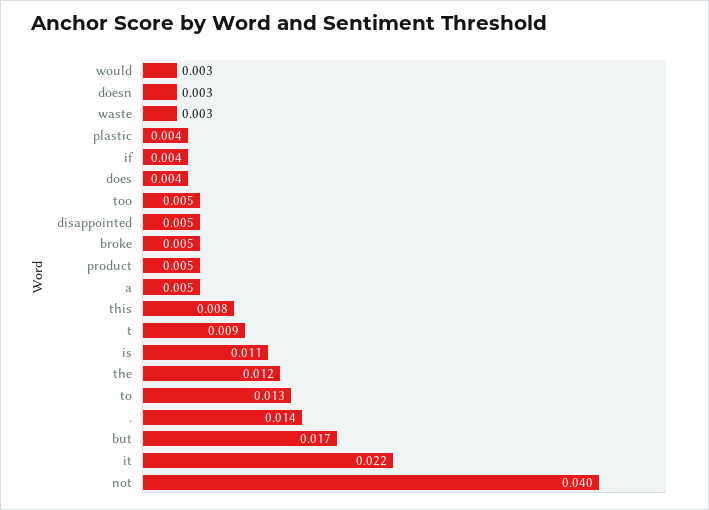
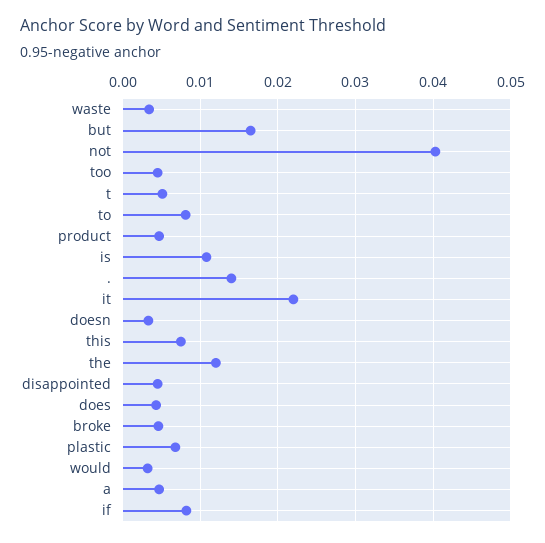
plastic: 0.004 -> 0.007
if: 0.004 -> 0.008
t: 0.009 -> 0.005
to: 0.013 -> 0.008

